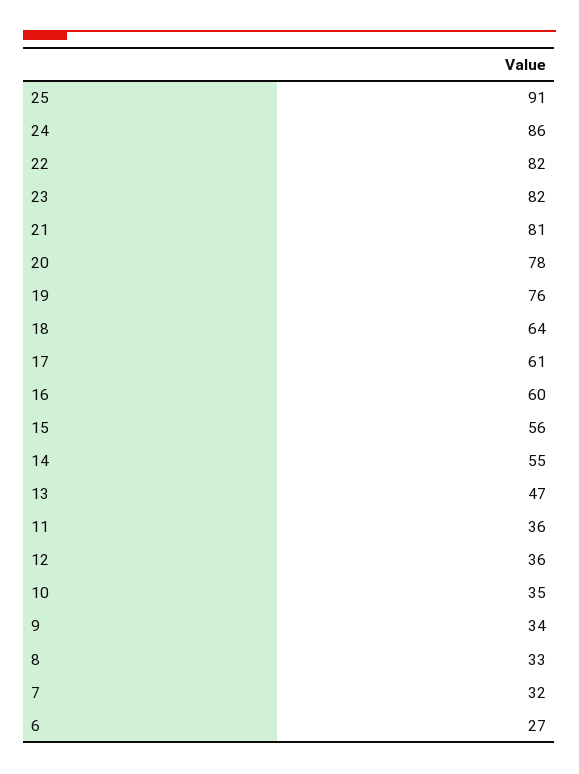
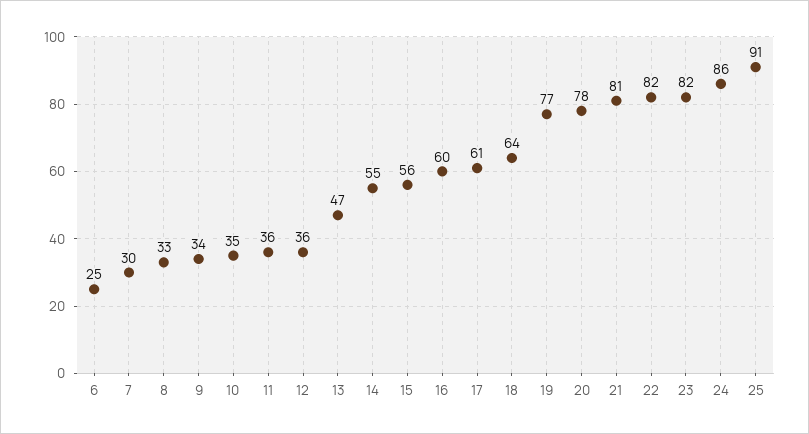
19: 76 -> 77
7: 32 -> 30
6: 27 -> 25

